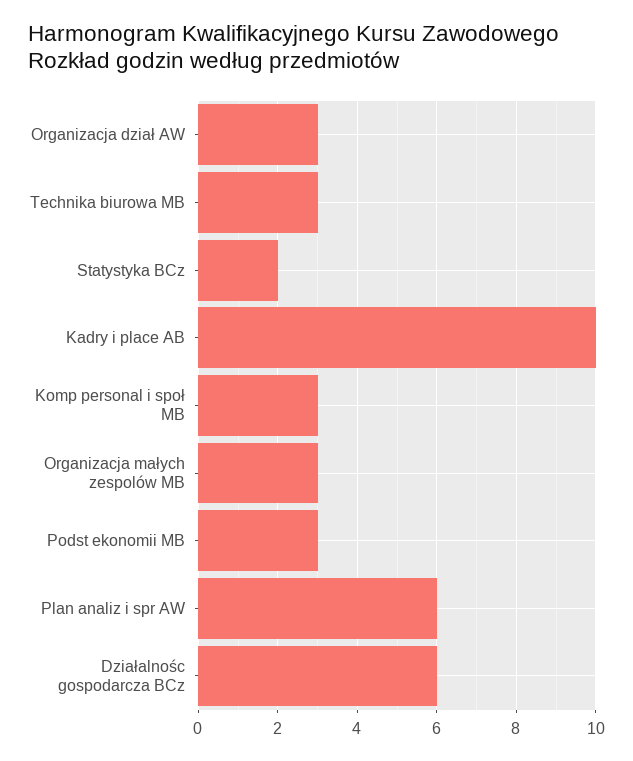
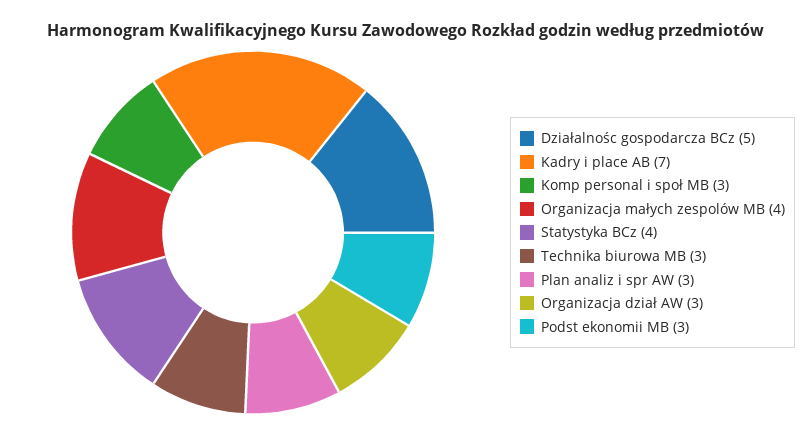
Statystyka BCz: 2 -> 4
Kadry i place AB: 10 -> 7
Organizacja małych zespolów MB: 3 -> 4
Plan analiz i spr AW: 6 -> 3
Działalnośc gospodarcza BCz: 6 -> 5

